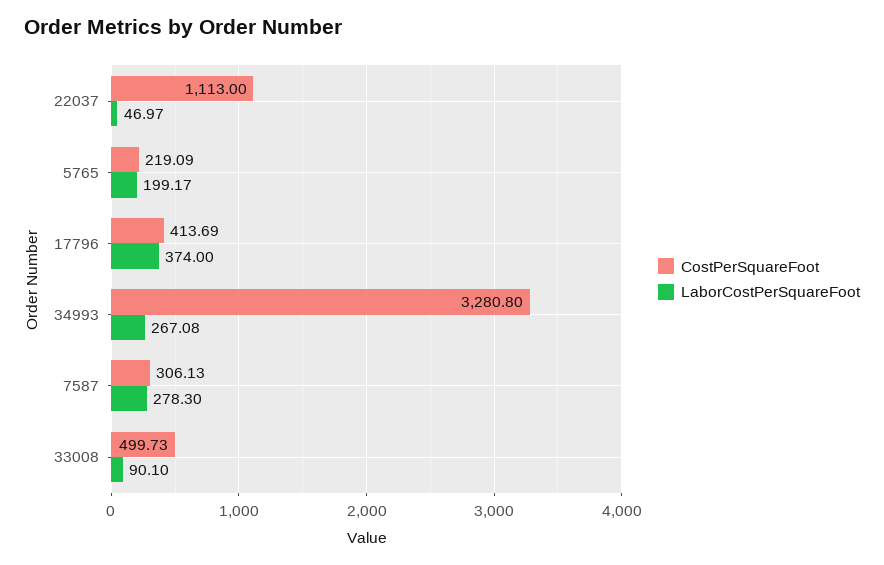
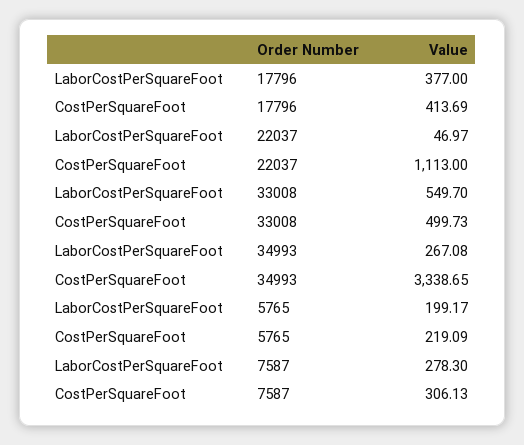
LaborCostPerSquareFoot, 17796: 374 -> 377
CostPerSquareFoot, 34993: 3280.8 -> 3338.65
LaborCostPerSquareFoot, 33008: 90.1 -> 549.7

